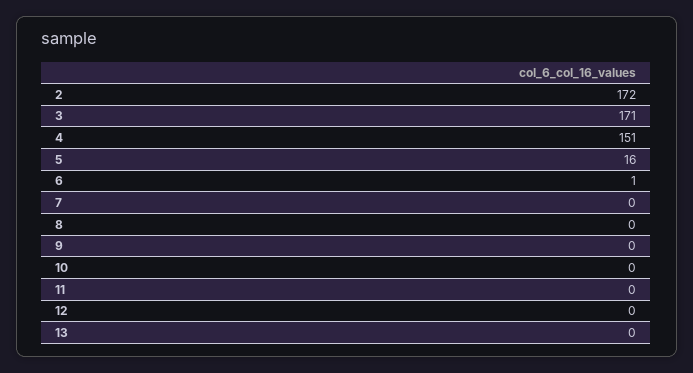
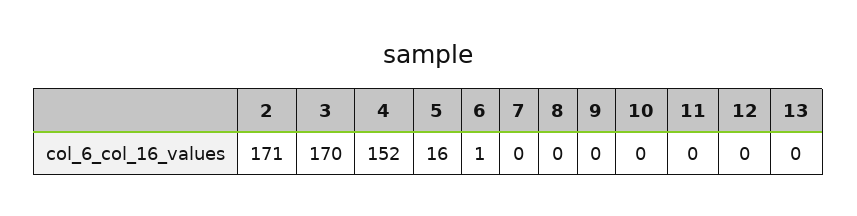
2: 172 -> 171
3: 171 -> 170
4: 151 -> 152

